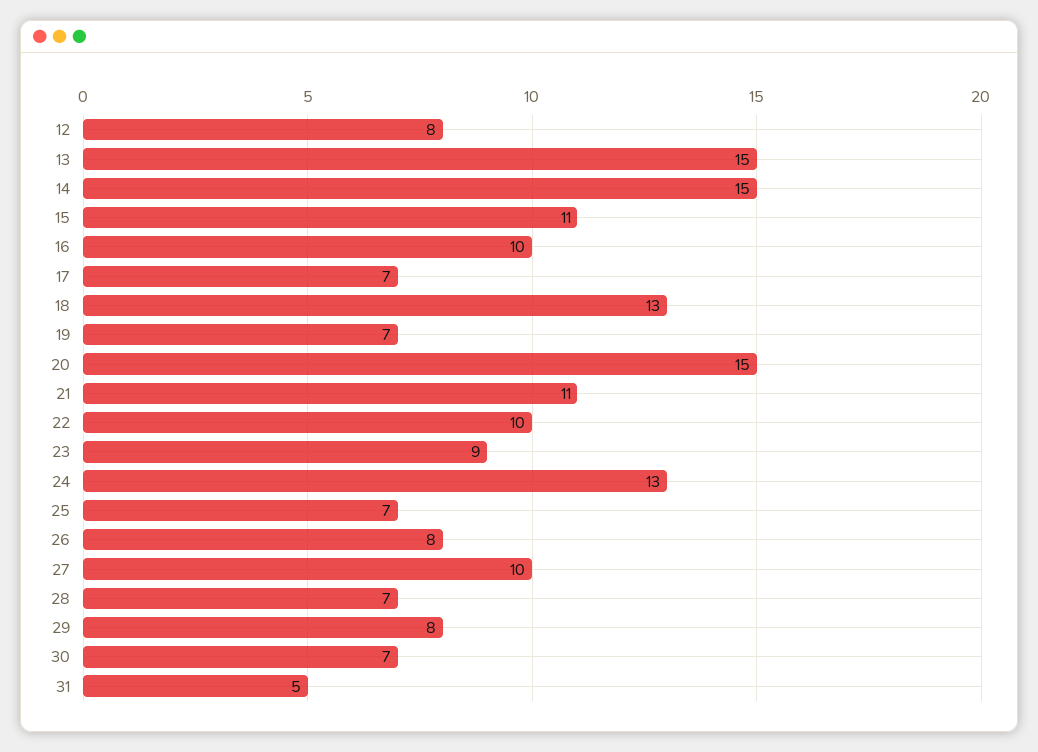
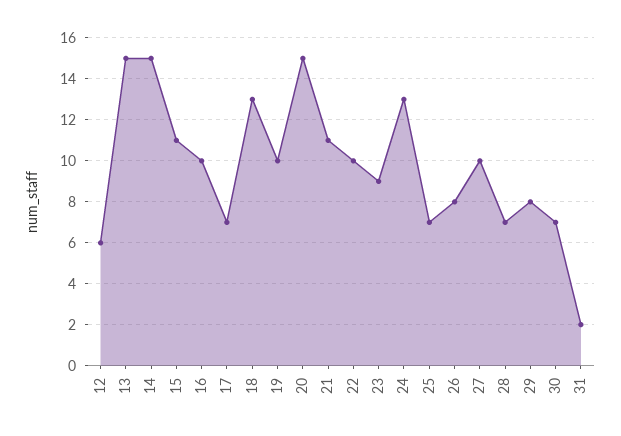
12: 8 -> 6
19: 7 -> 10
31: 5 -> 2

